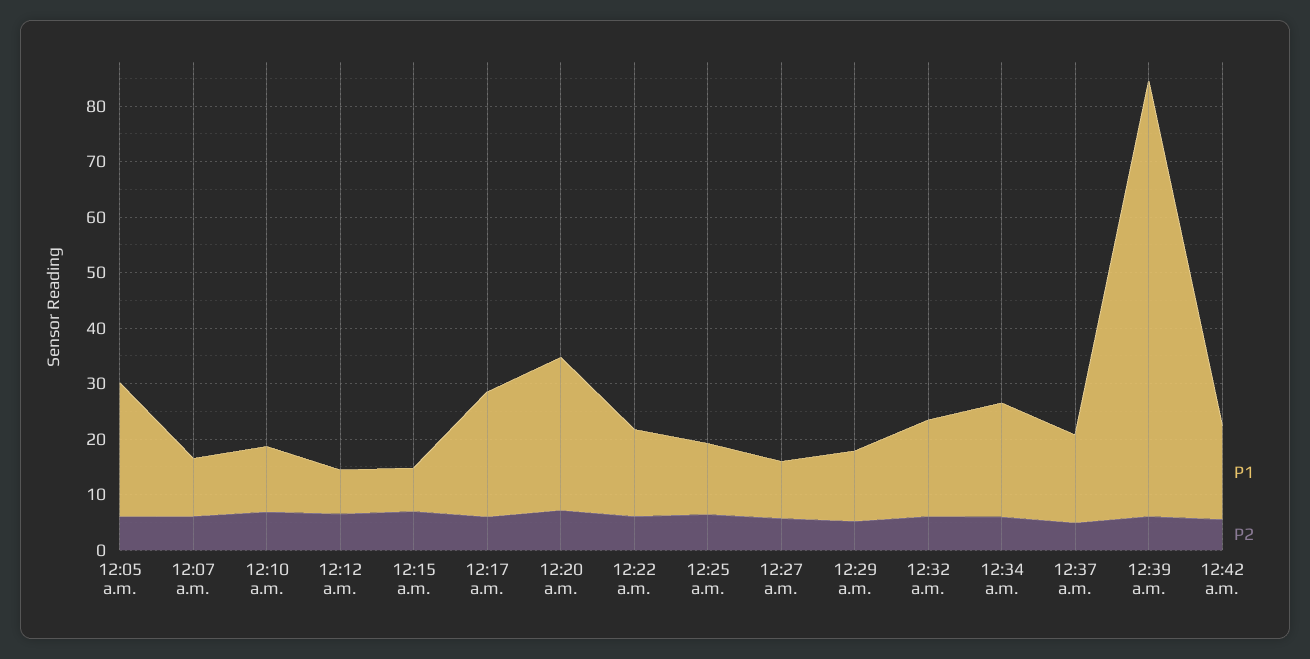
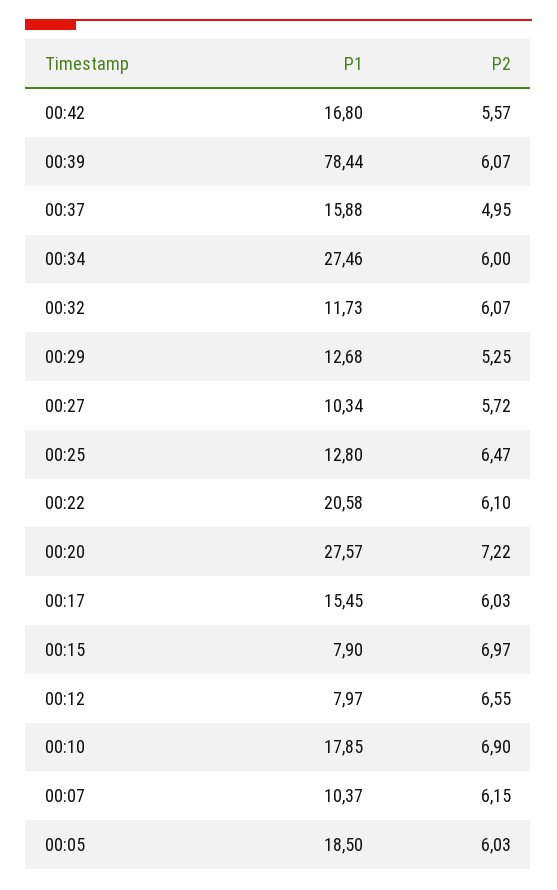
P1, 12:05 a.m.: 24 -> 18.5
P1, 12:10 a.m.: 12 -> 17.85
P1, 12:17 a.m.: 22 -> 15.45
P1, 12:22 a.m.: 16 -> 20.58
P1, 12:32 a.m.: 18 -> 11.73
P1, 12:34 a.m.: 20 -> 27.46

